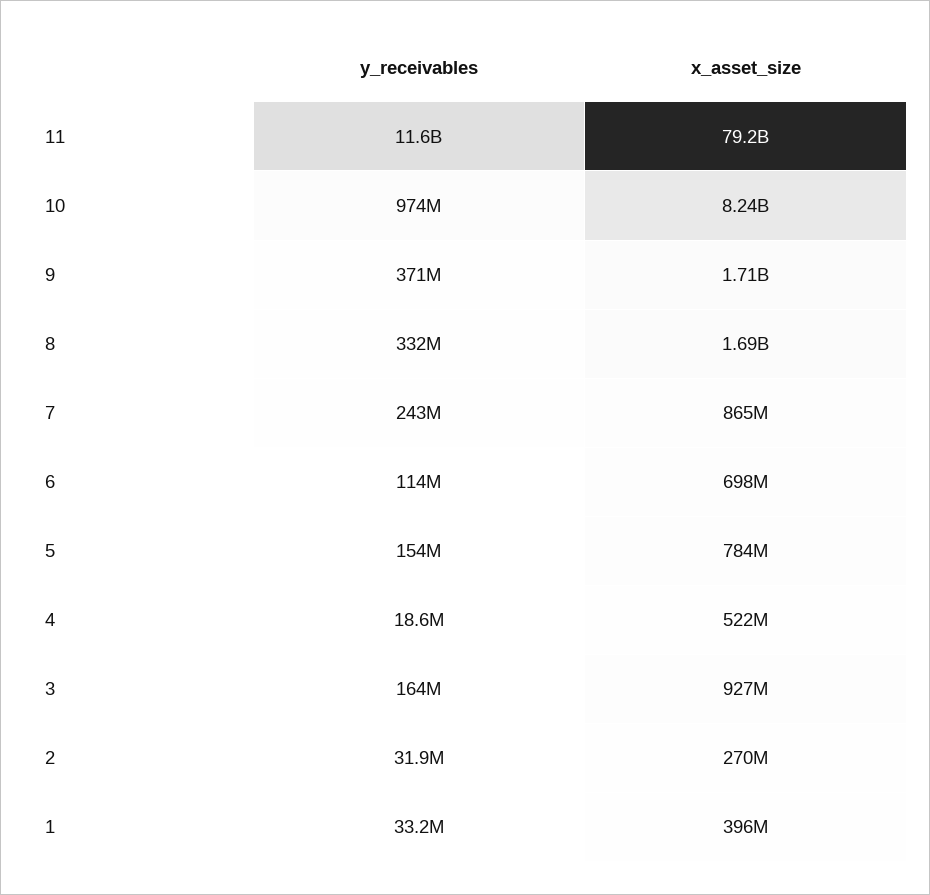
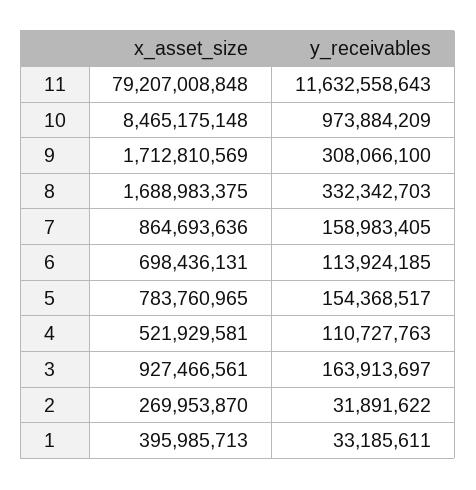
x_asset_size, 10: 8240000000 -> 8465175148
y_receivables, 9: 371000000 -> 308066100
y_receivables, 7: 243000000 -> 158983405
y_receivables, 4: 18600000 -> 110727763

